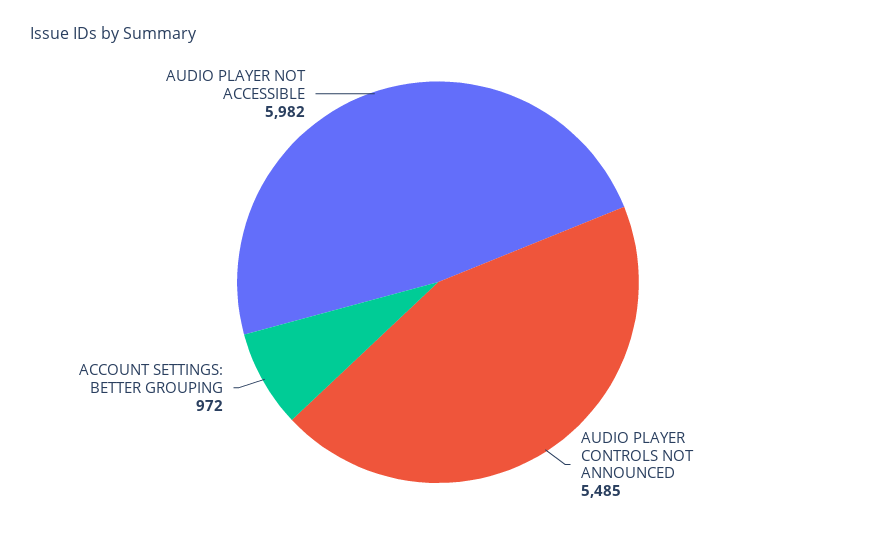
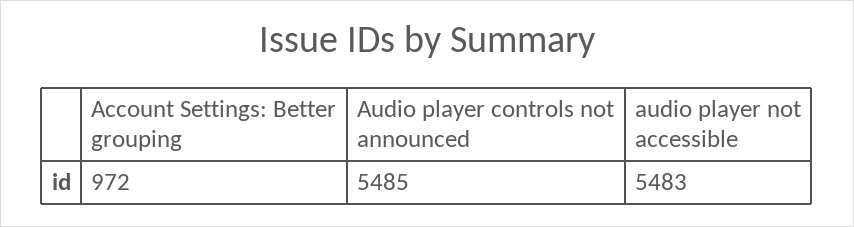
AUDIO PLAYER NOT ACCESSIBLE: 5982 -> 5483

